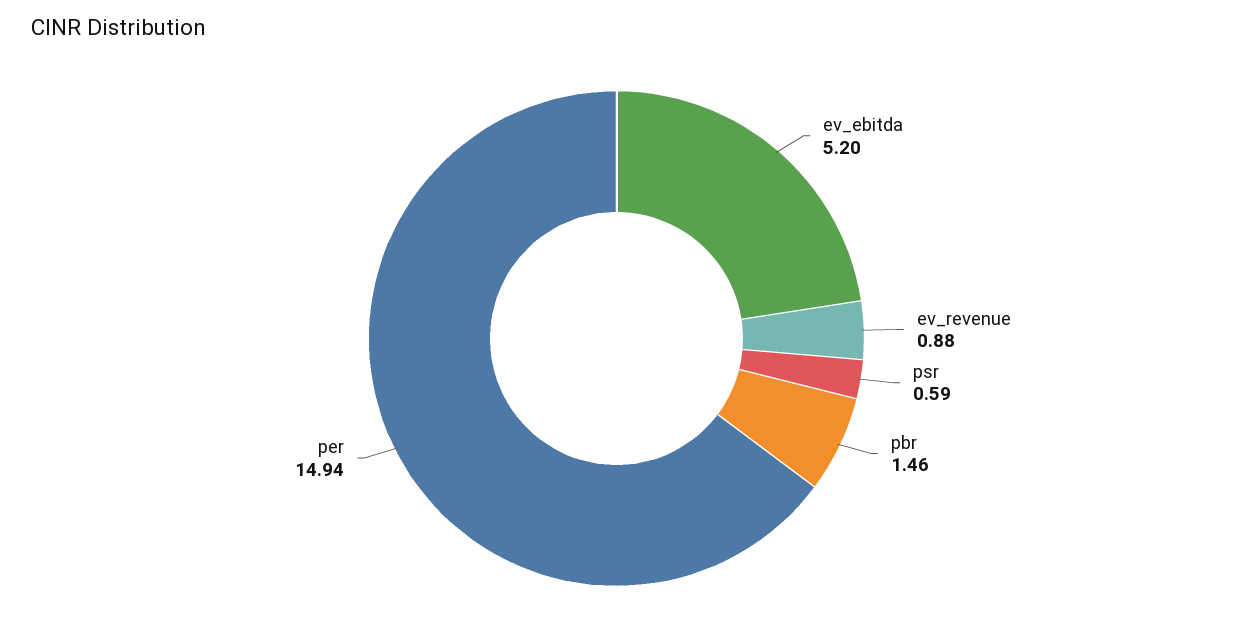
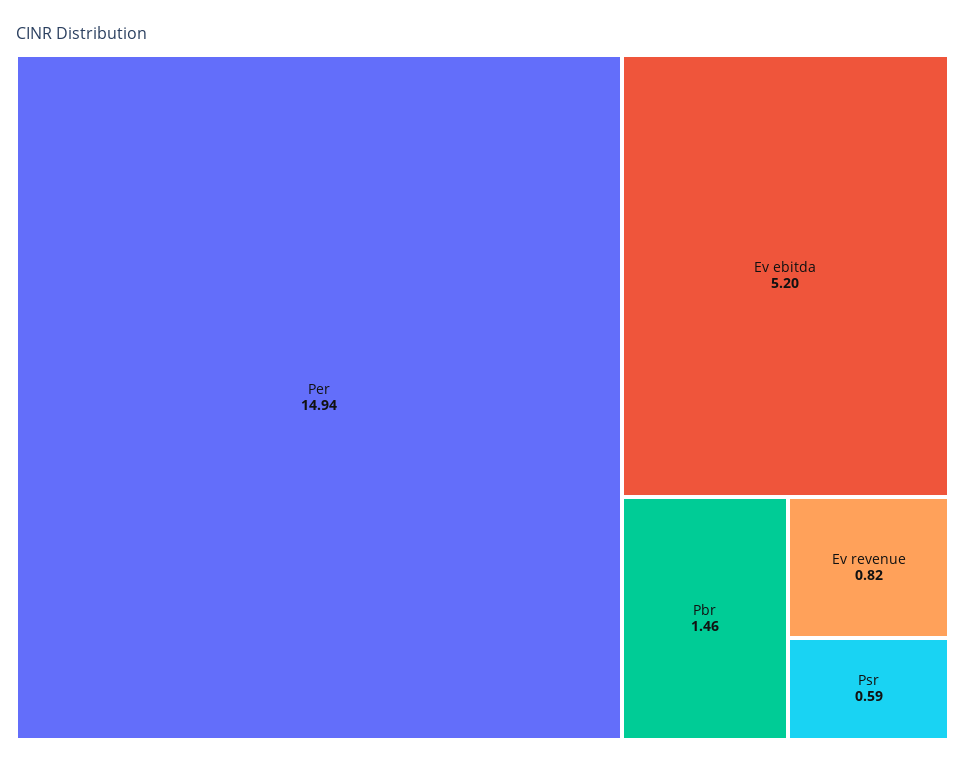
ev_revenue: 0.88 -> 0.82

